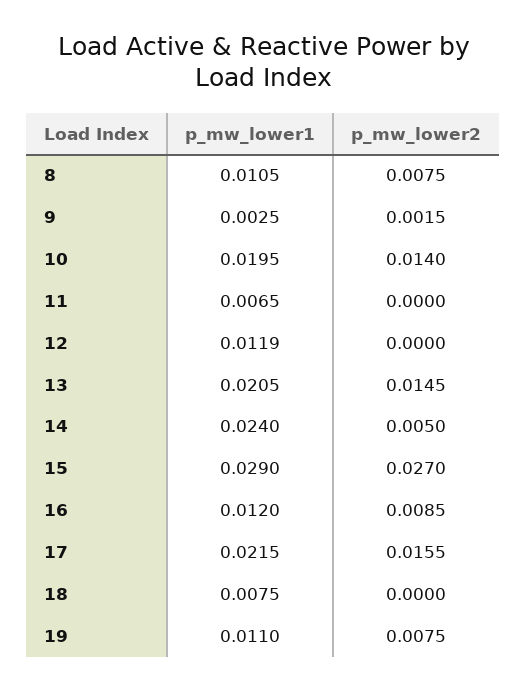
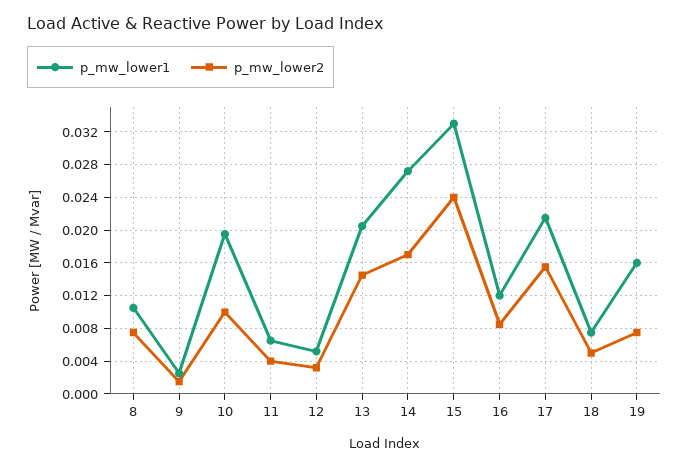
p_mw_lower2, 10: 0.014 -> 0.01
p_mw_lower2, 11: 0 -> 0.004
p_mw_lower1, 12: 0.0119 -> 0.005
p_mw_lower2, 12: 0 -> 0.003
p_mw_lower1, 14: 0.024 -> 0.027
p_mw_lower2, 14: 0.005 -> 0.017
p_mw_lower1, 15: 0.029 -> 0.033
p_mw_lower2, 15: 0.027 -> 0.024
p_mw_lower2, 18: 0 -> 0.005
p_mw_lower1, 19: 0.011 -> 0.016

